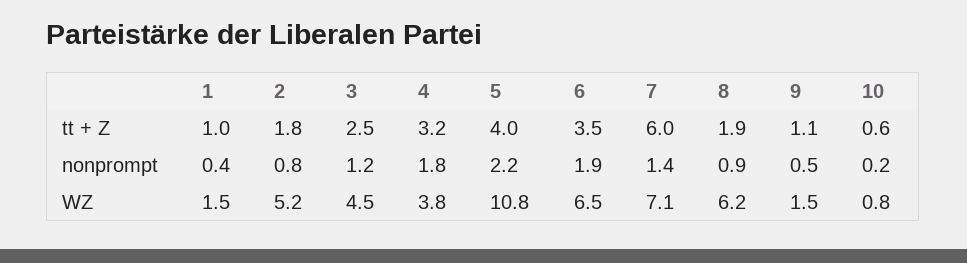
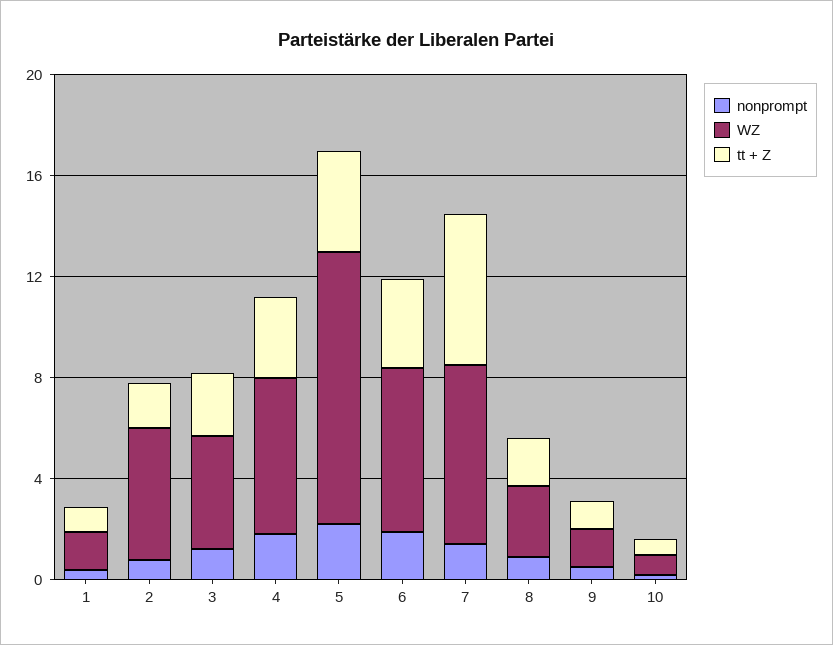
WZ, 4: 3.8 -> 6
WZ, 8: 6.2 -> 3

